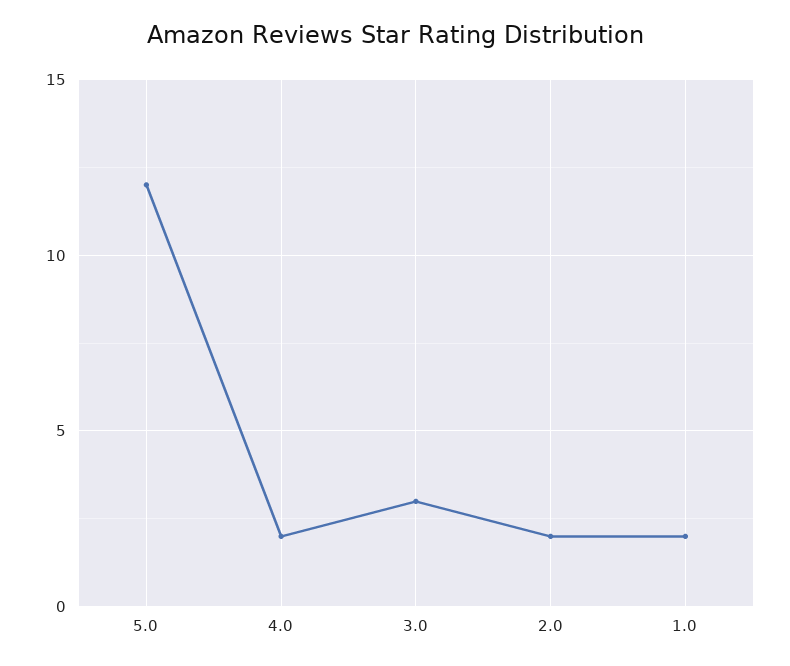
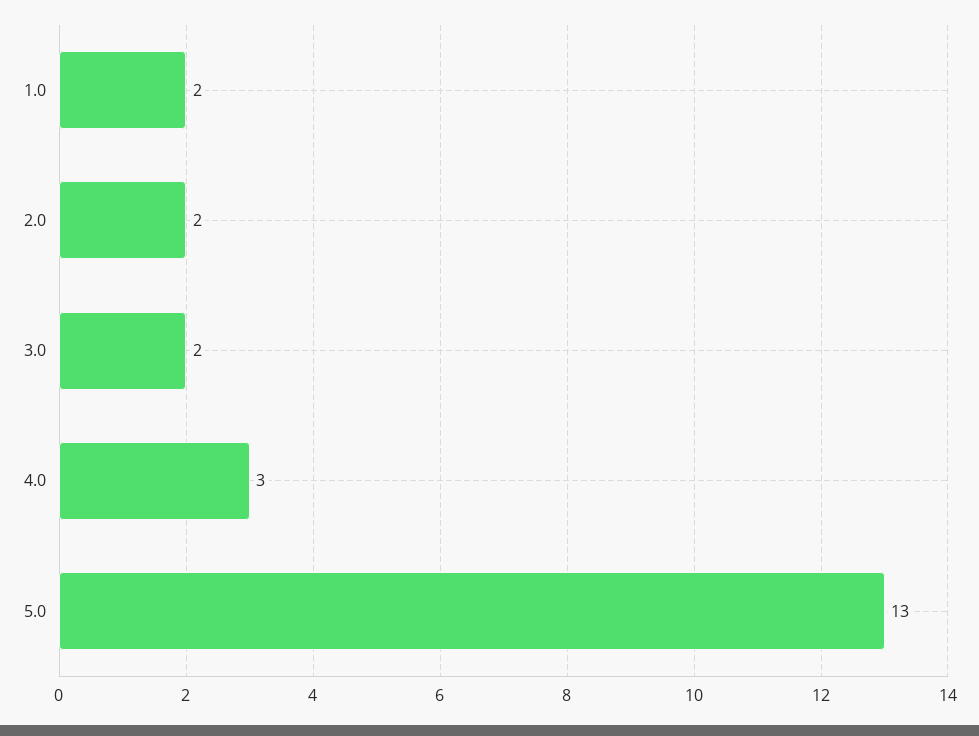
5.0: 12 -> 13
4.0: 2 -> 3
3.0: 3 -> 2

